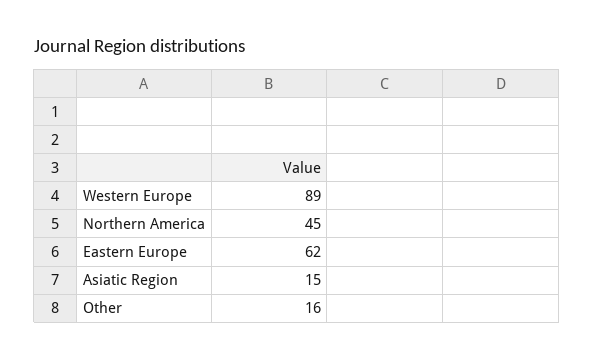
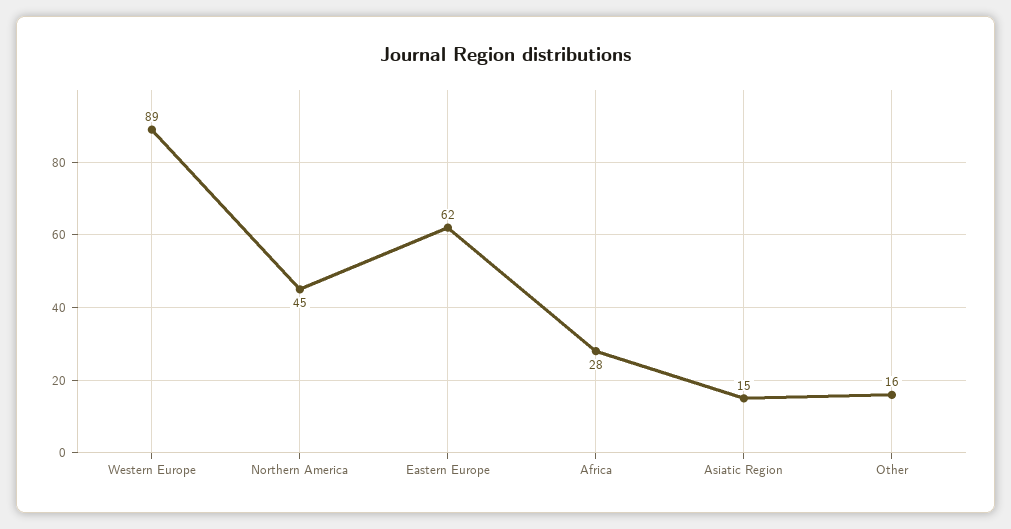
Africa: none -> 28

